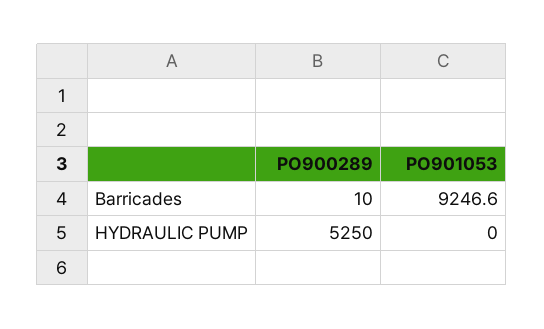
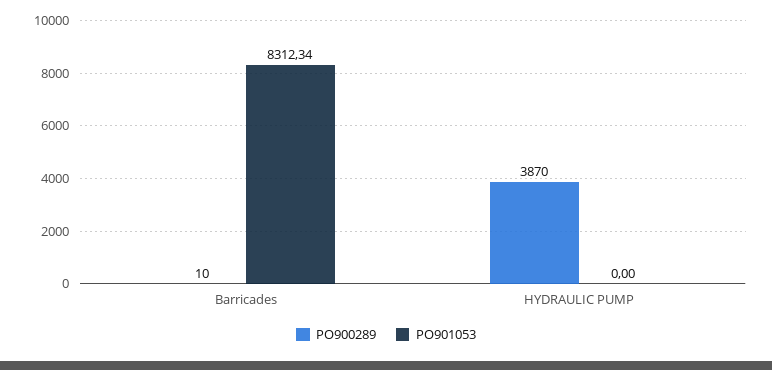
PO901053, Barricades: 9246.6 -> 8312.34
PO900289, HYDRAULIC PUMP: 5250 -> 3870

